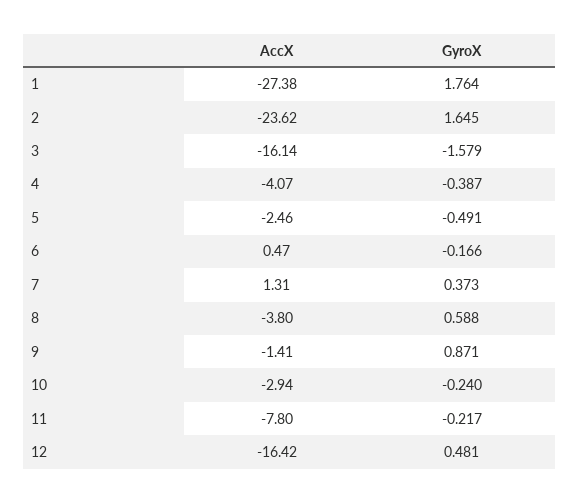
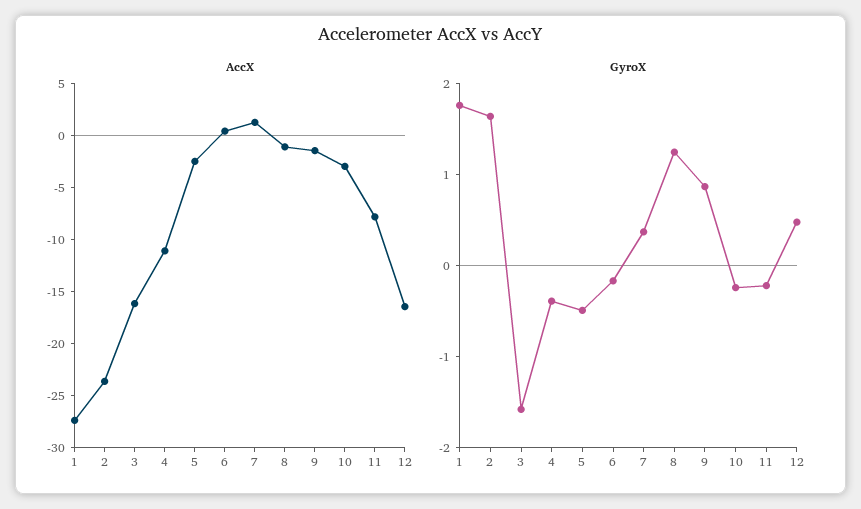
AccX, 4: -4.07 -> -11
AccX, 8: -3.8 -> -1
GyroX, 8: 0.588 -> 1.2

